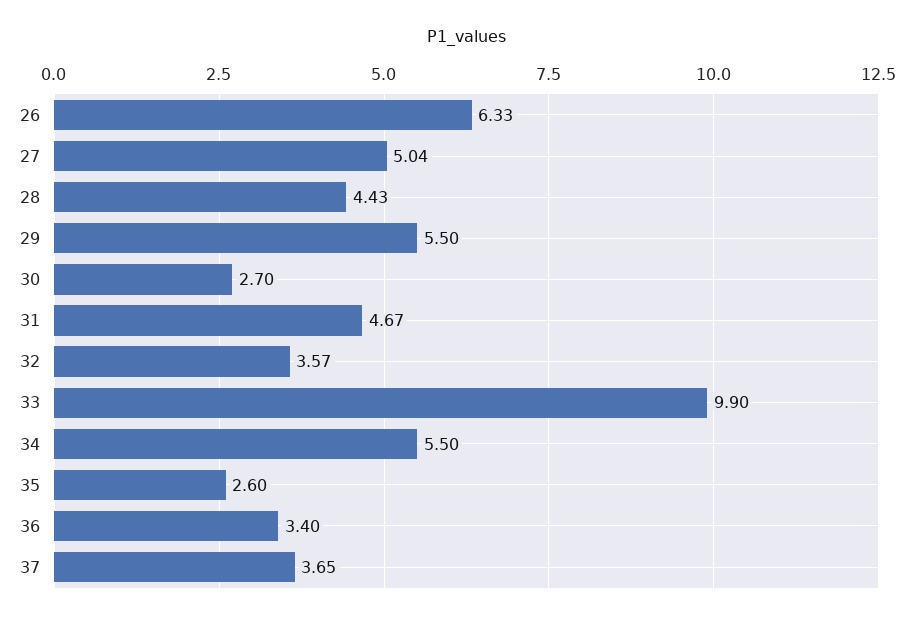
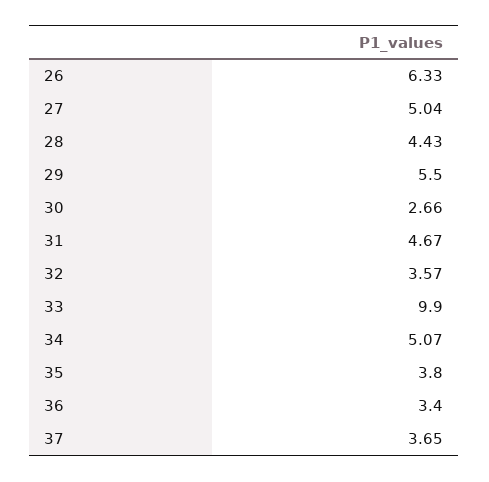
30: 2.7 -> 2.66
34: 5.5 -> 5.07
35: 2.6 -> 3.8

